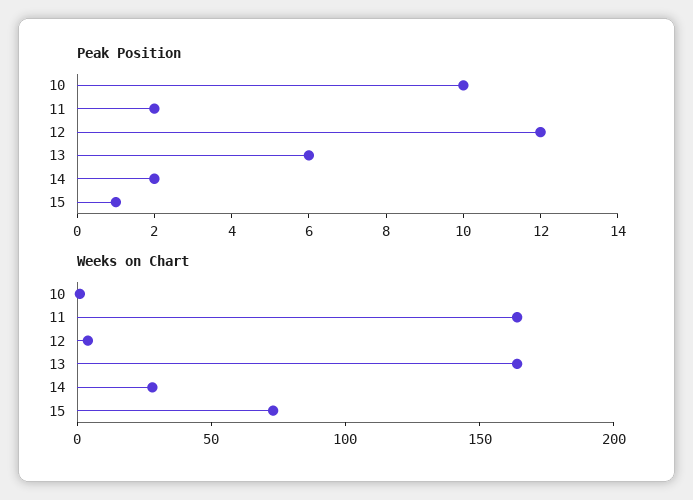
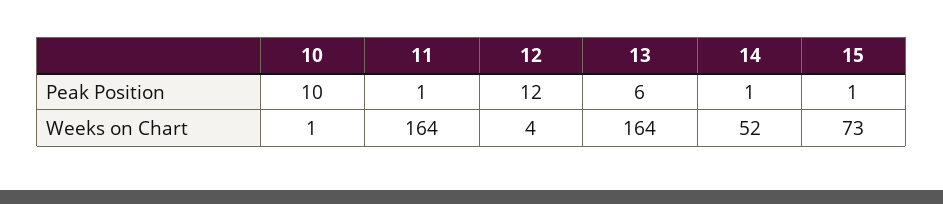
Peak Position, 11: 2 -> 1
Peak Position, 14: 2 -> 1
Weeks on Chart, 14: 30 -> 52

